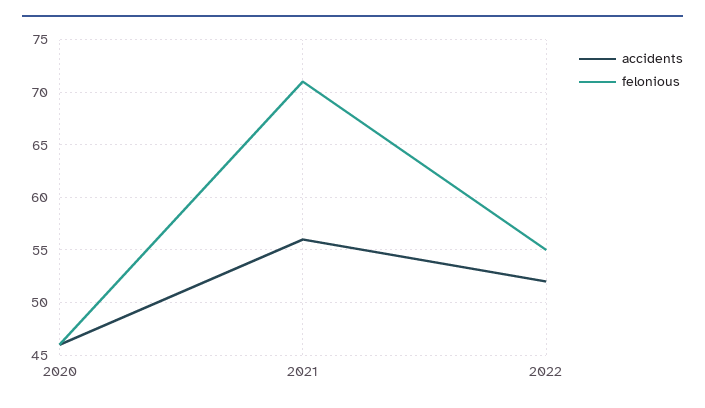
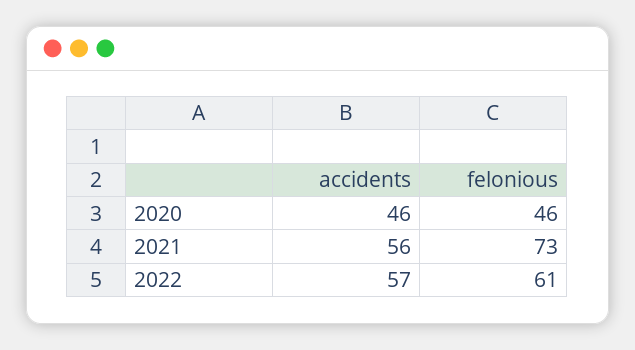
felonious, 2021: 71 -> 73
accidents, 2022: 52 -> 57
felonious, 2022: 55 -> 61

